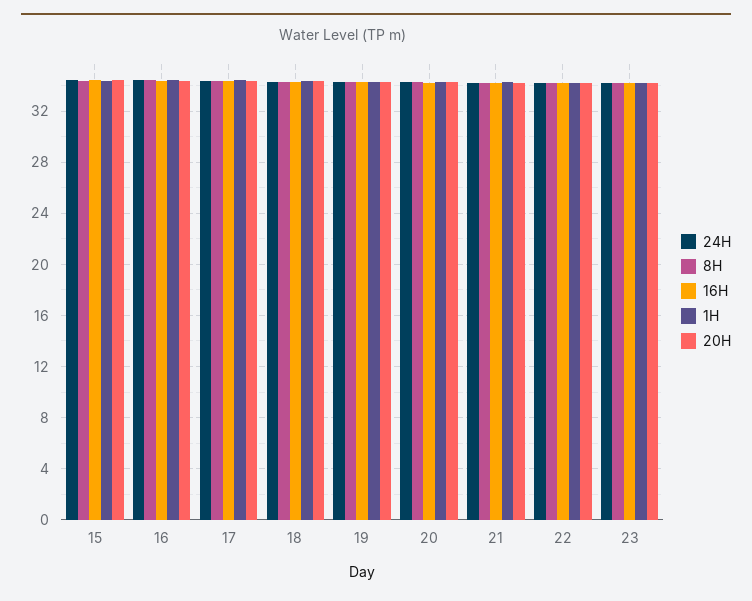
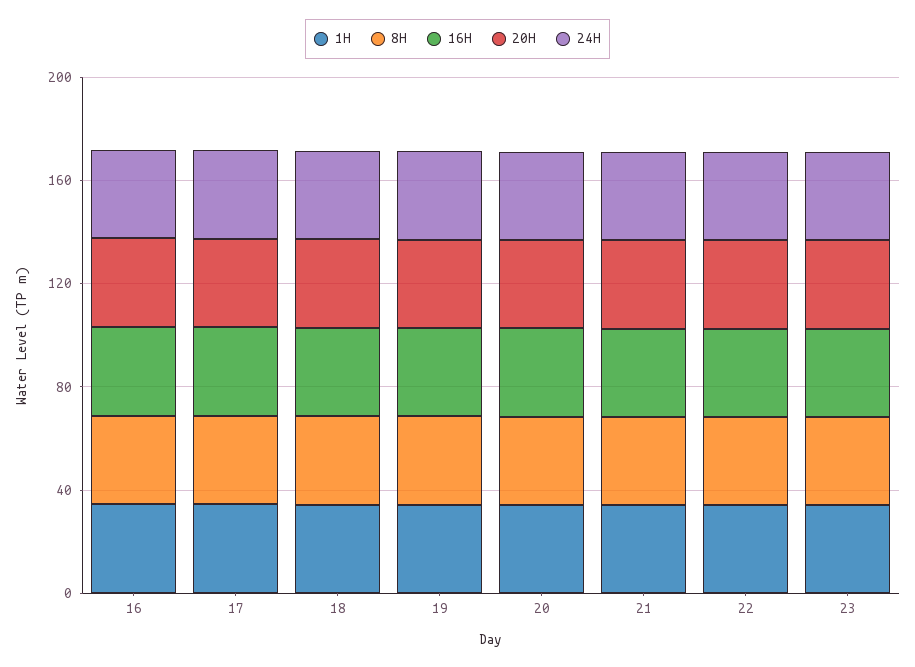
24H, 15: 34.5 -> none
8H, 15: 34.5 -> none
16H, 15: 34.5 -> none
1H, 15: 34.5 -> none
20H, 15: 34.5 -> none

